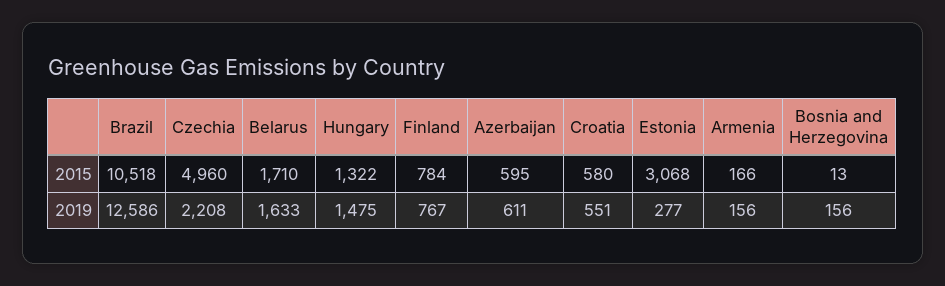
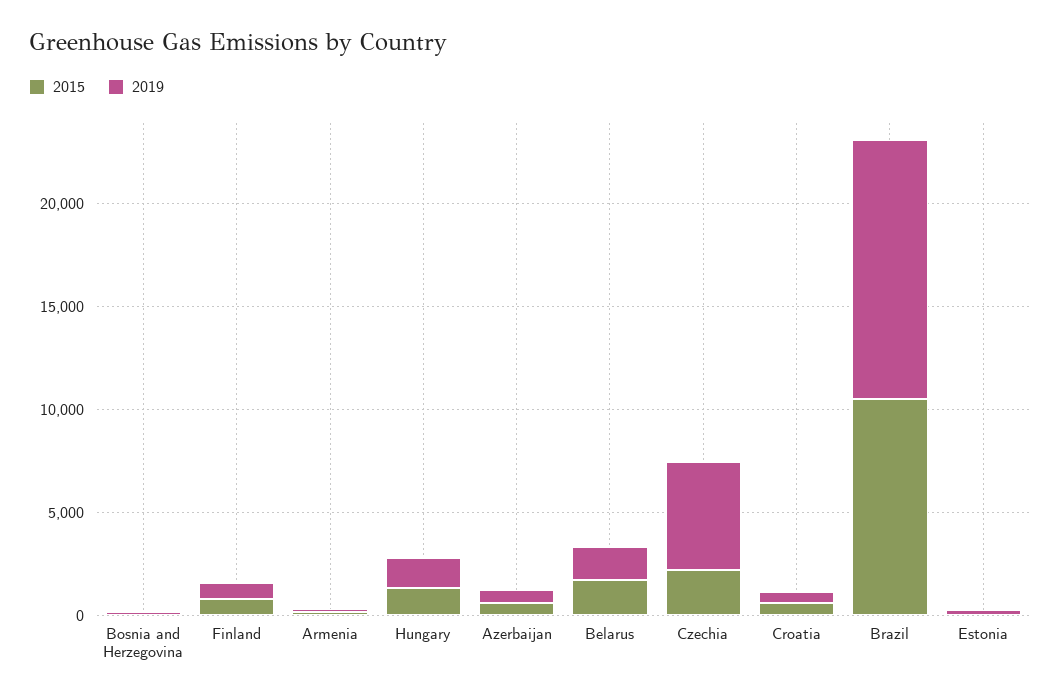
2015, Czechia: 4960 -> 2000
2015, Estonia: 3068 -> 0
2019, Czechia: 2208 -> 5000

